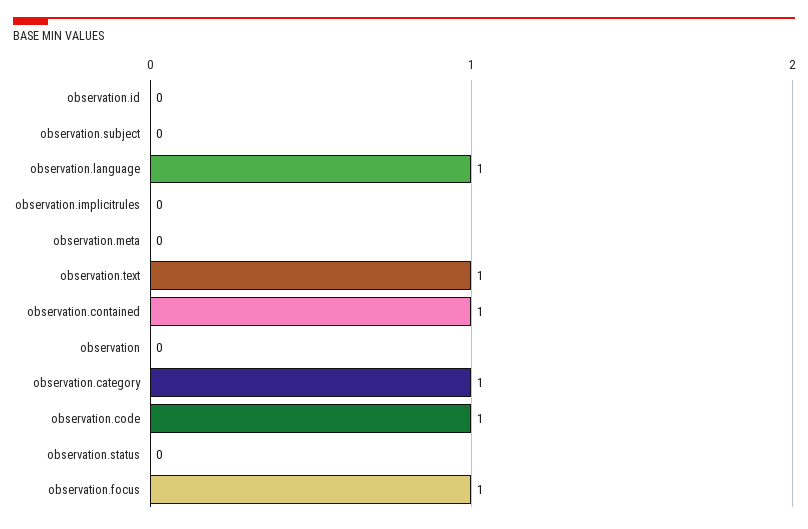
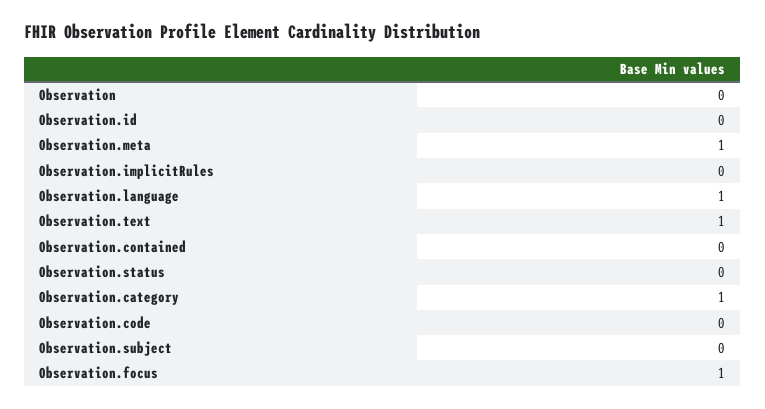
observation.meta: 0 -> 1
observation.contained: 1 -> 0
observation.code: 1 -> 0

